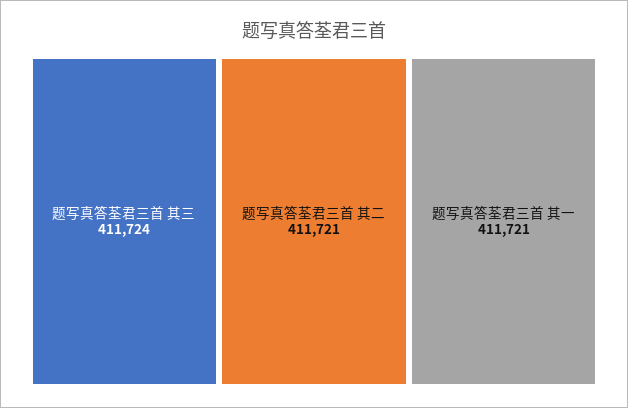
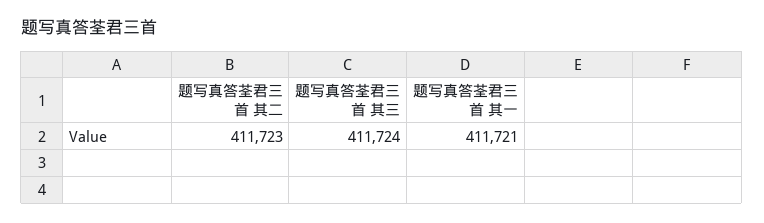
题写真答荃君三首 其二: 411721 -> 411723

